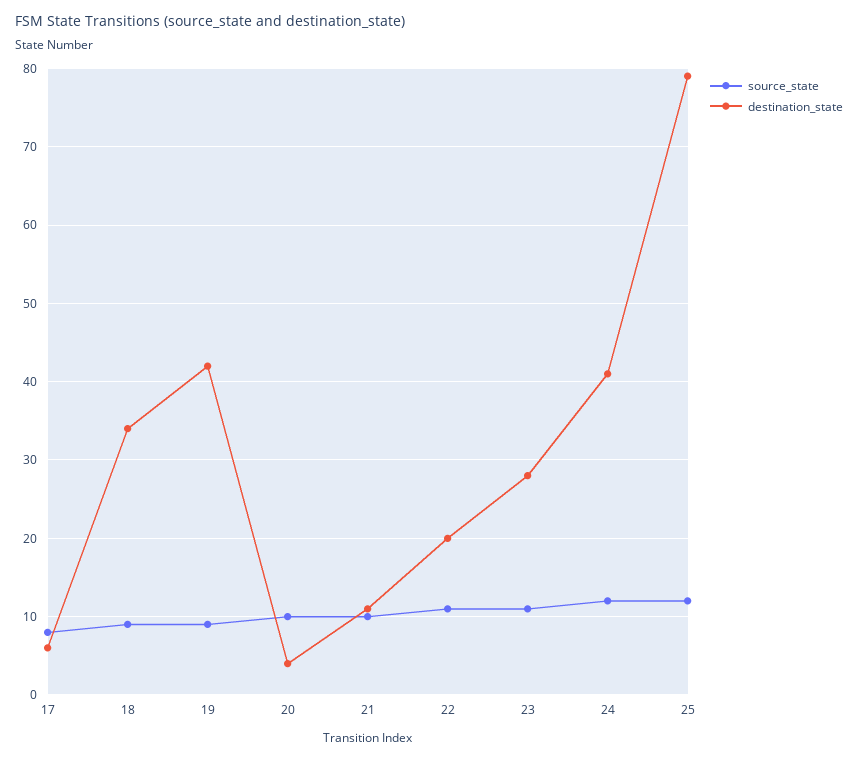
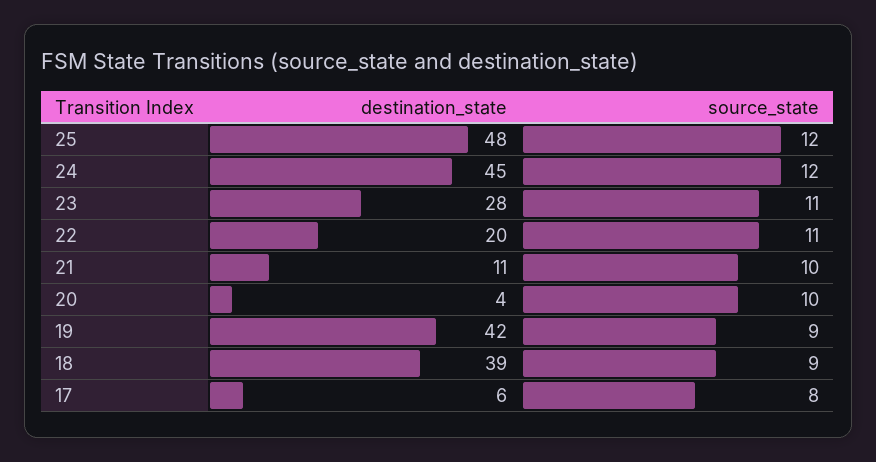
destination_state, 18: 34 -> 39
destination_state, 24: 41 -> 45
destination_state, 25: 79 -> 48

